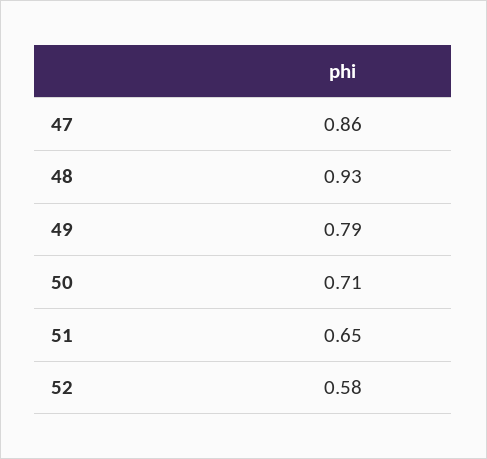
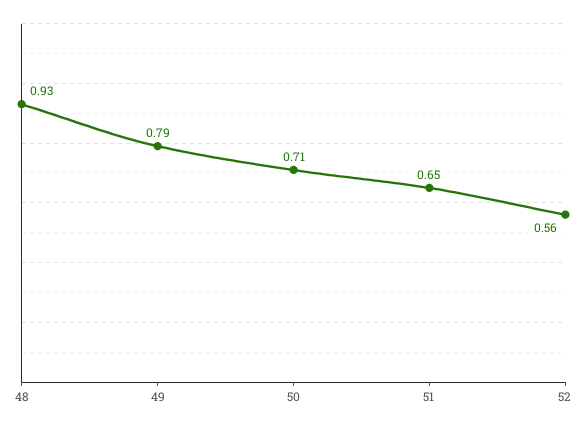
47: 0.86 -> none
52: 0.58 -> 0.56

